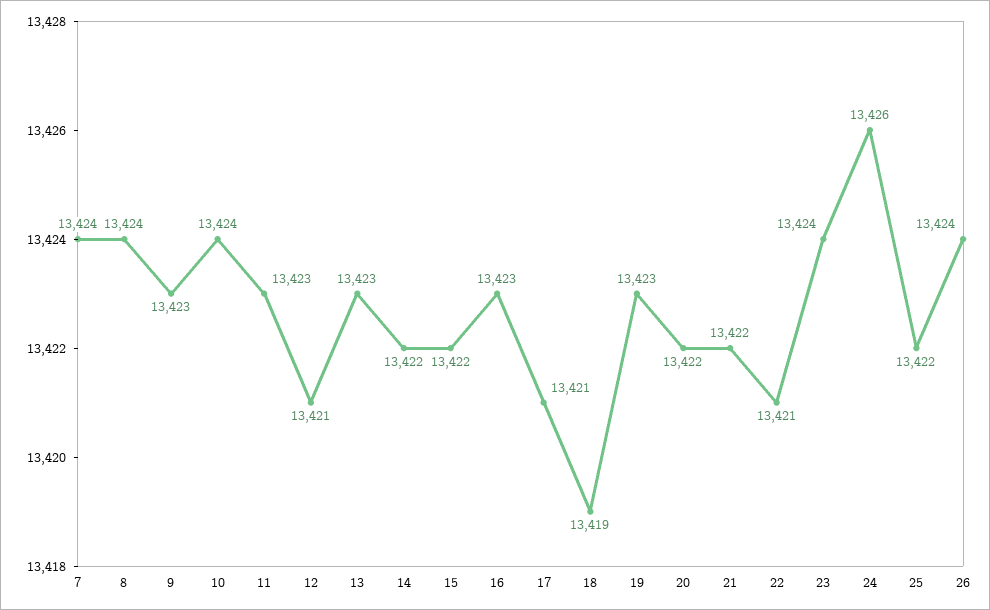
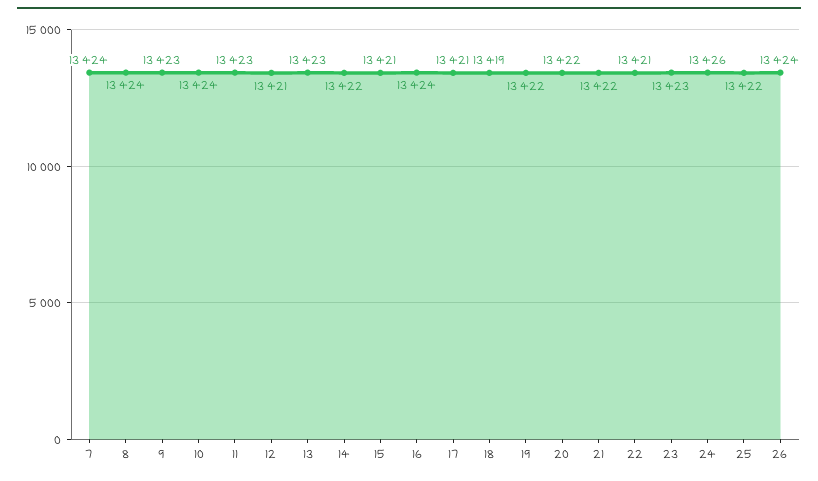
15: 13422 -> 13421
16: 13423 -> 13424
19: 13423 -> 13422
23: 13424 -> 13423

